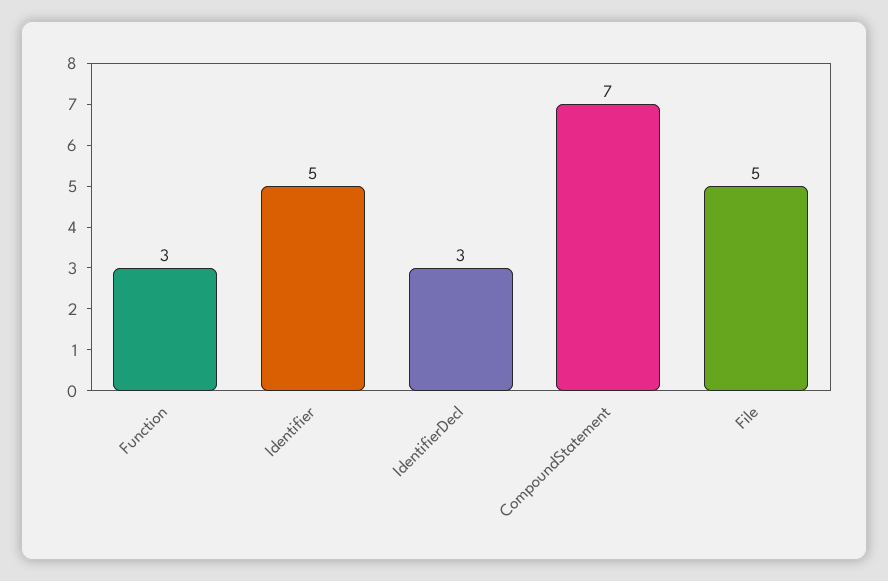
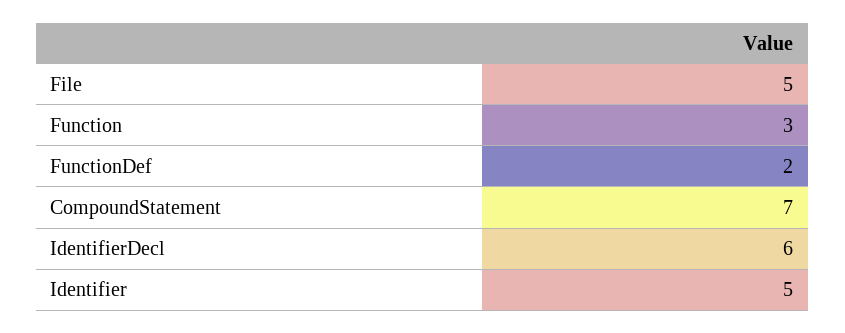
IdentifierDecl: 3 -> 6
FunctionDef: none -> 2

